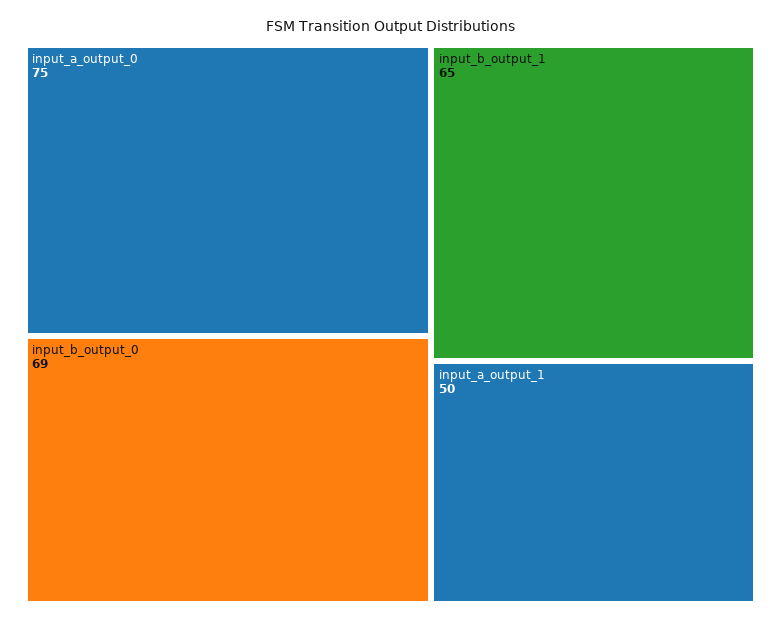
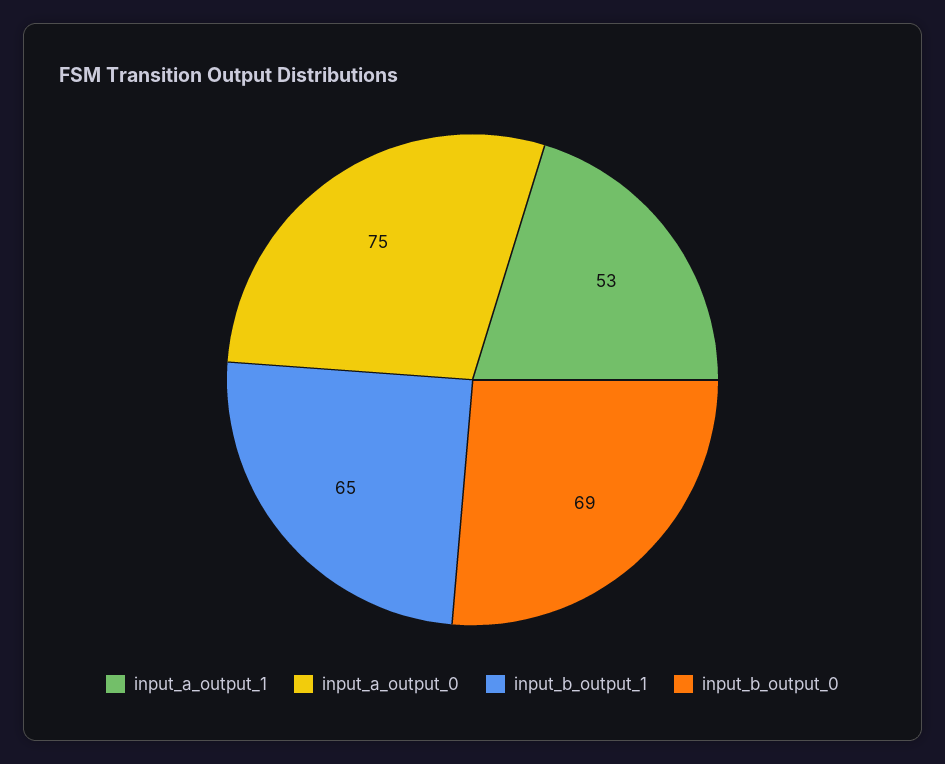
input_a_output_1: 50 -> 53

